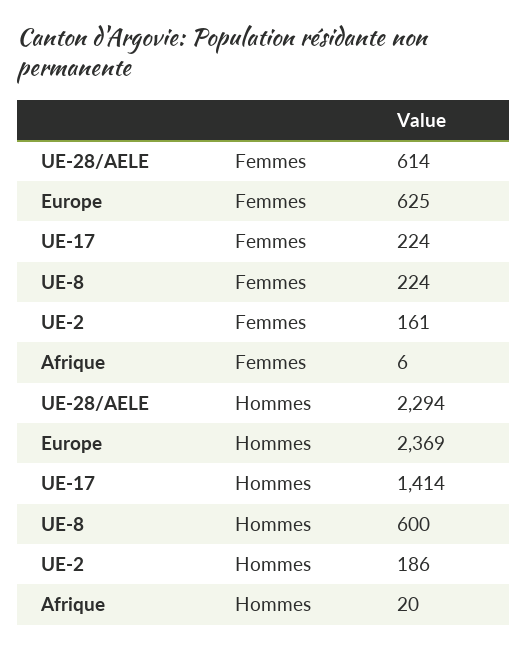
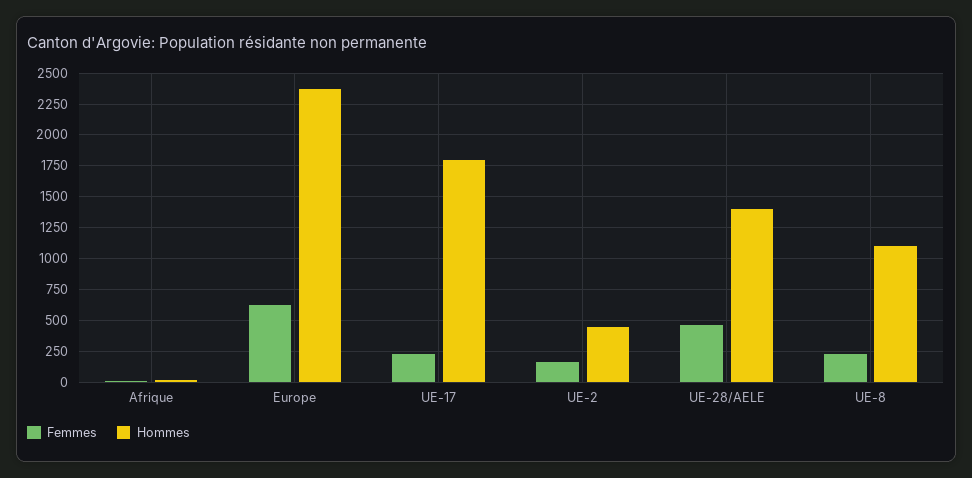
Femmes, UE-28/AELE: 614 -> 450
Hommes, UE-28/AELE: 2294 -> 1400
Hommes, UE-17: 1414 -> 1800
Hommes, UE-8: 600 -> 1100
Hommes, UE-2: 186 -> 450

